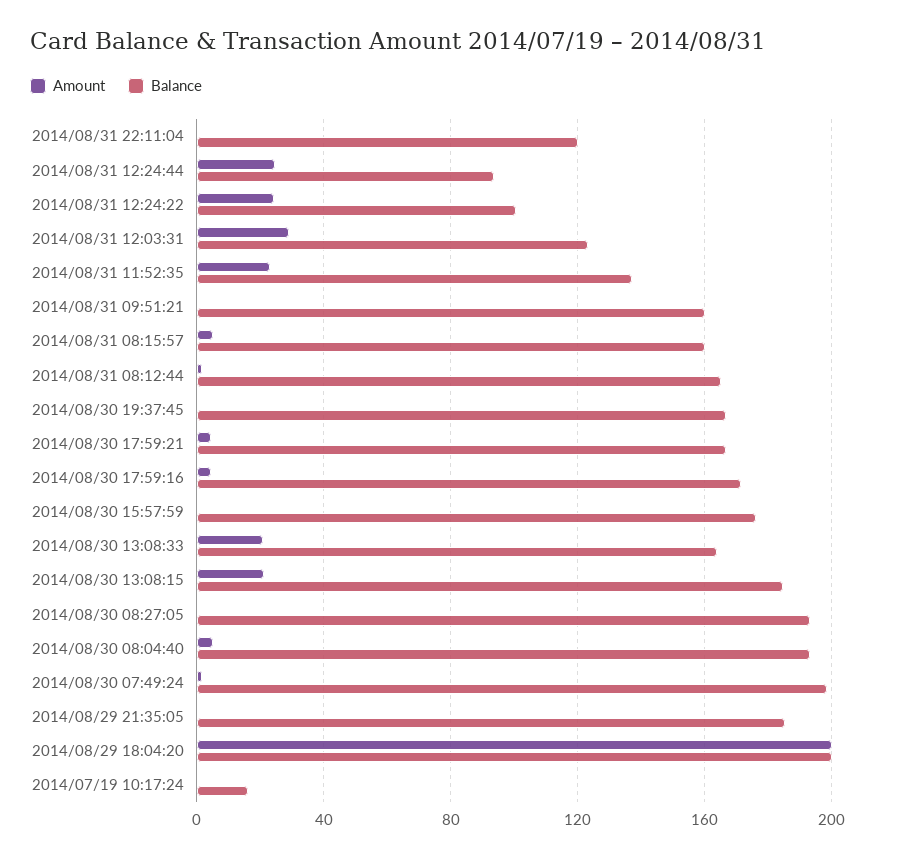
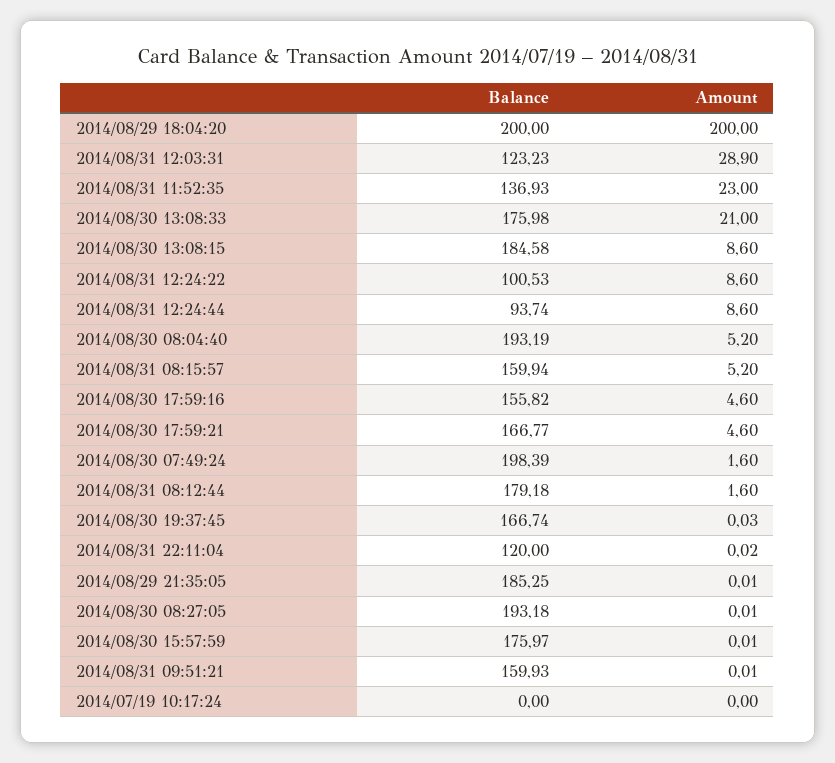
Amount, 2014/08/31 12:24:44: 25 -> 8.6
Amount, 2014/08/31 12:24:22: 25 -> 8.6
Balance, 2014/08/31 08:12:44: 165 -> 179.18
Balance, 2014/08/30 17:59:16: 170 -> 155.82
Balance, 2014/08/30 13:08:33: 165 -> 175.98
Amount, 2014/08/30 13:08:15: 20 -> 8.6
Balance, 2014/07/19 10:17:24: 15 -> 0

